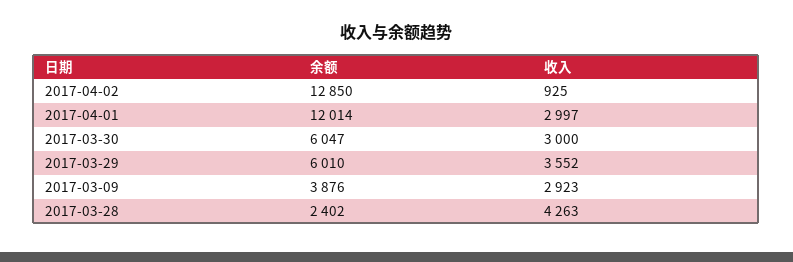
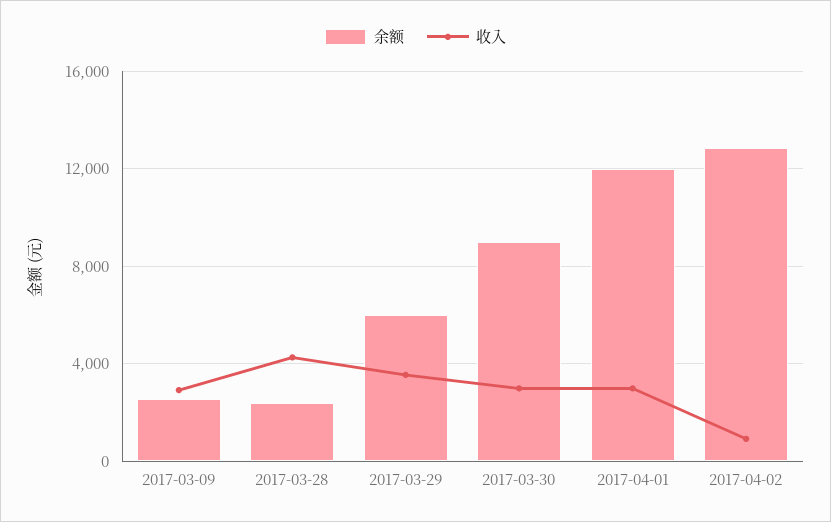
余额, 2017-03-30: 6047 -> 9000
余额, 2017-03-09: 3876 -> 2500

